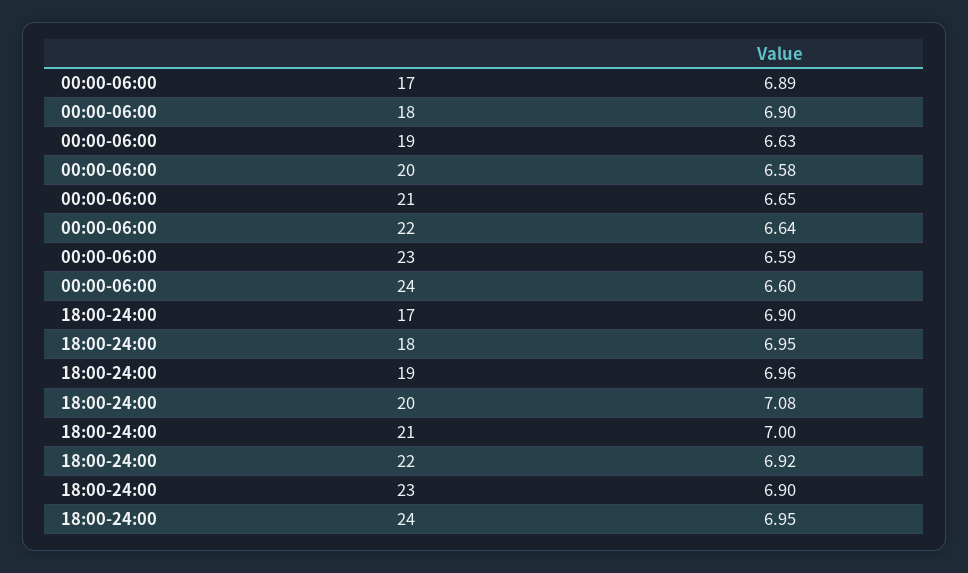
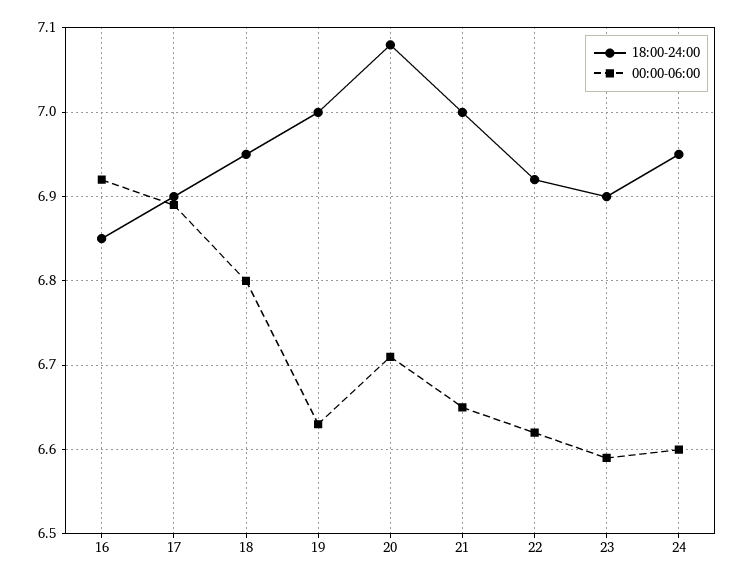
00:00-06:00, 18: 6.9 -> 6.8
00:00-06:00, 20: 6.58 -> 6.71
00:00-06:00, 22: 6.64 -> 6.62
18:00-24:00, 19: 6.96 -> 7
18:00-24:00, 16: none -> 6.85
00:00-06:00, 16: none -> 6.92

